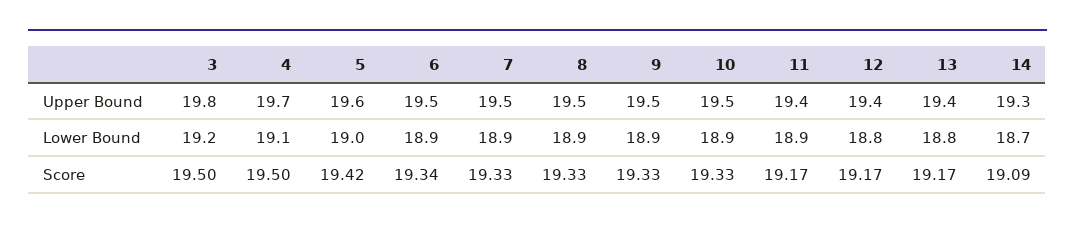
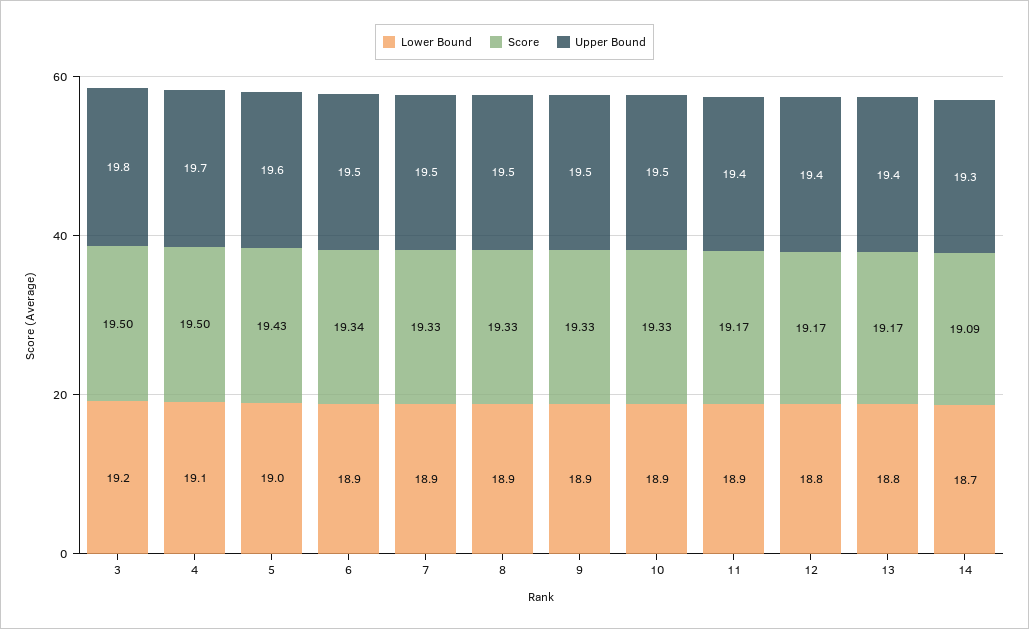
Score, 5: 19.42 -> 19.43

